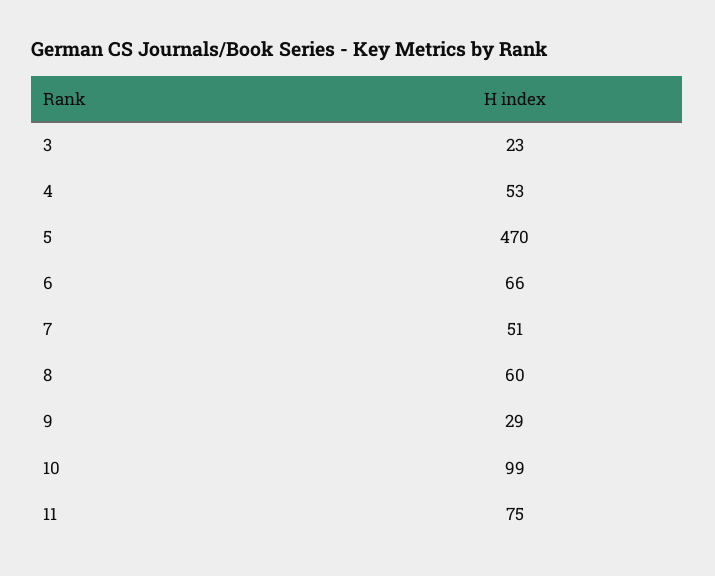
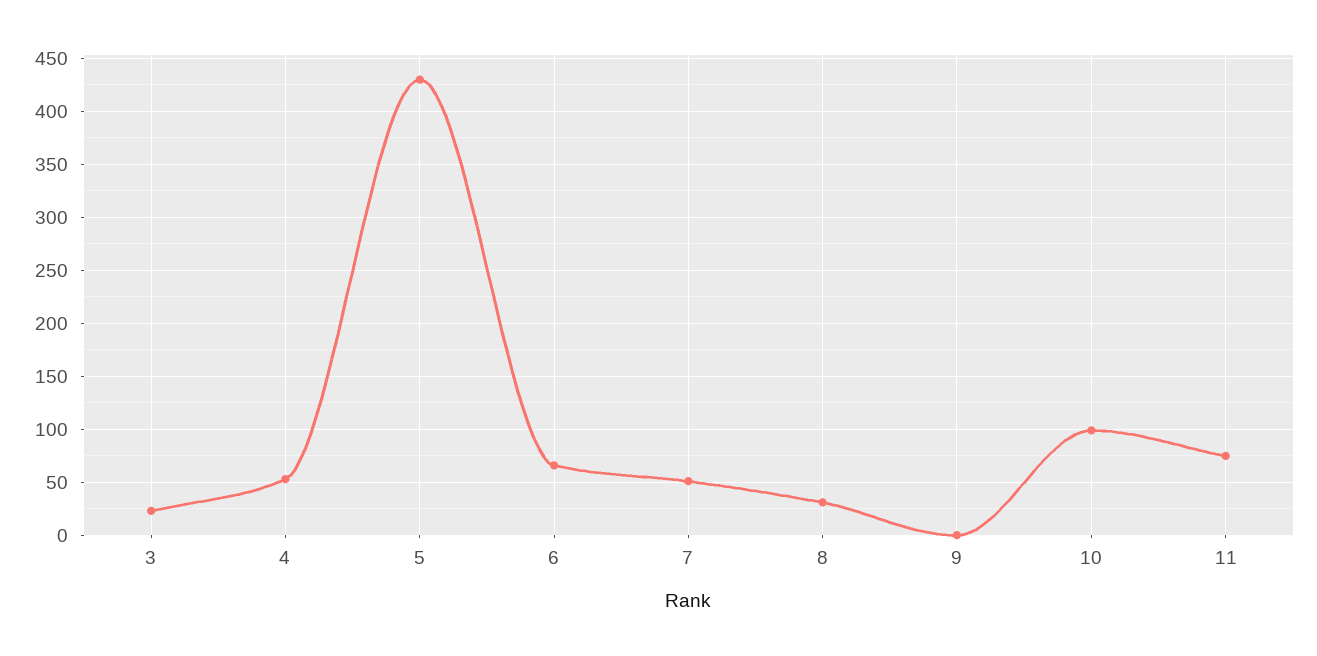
5: 470 -> 430
8: 60 -> 30
9: 29 -> 0

